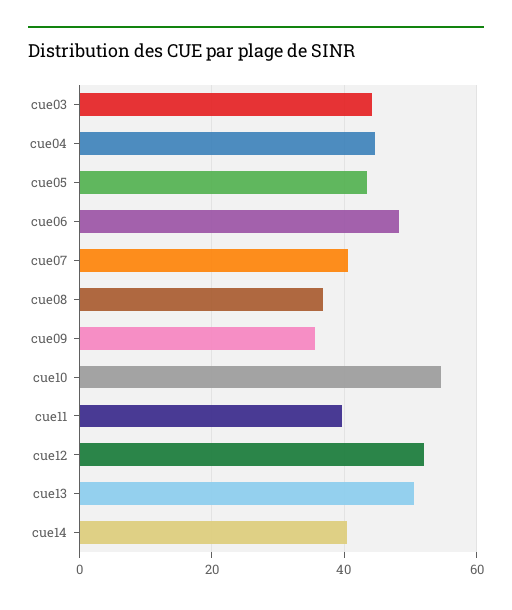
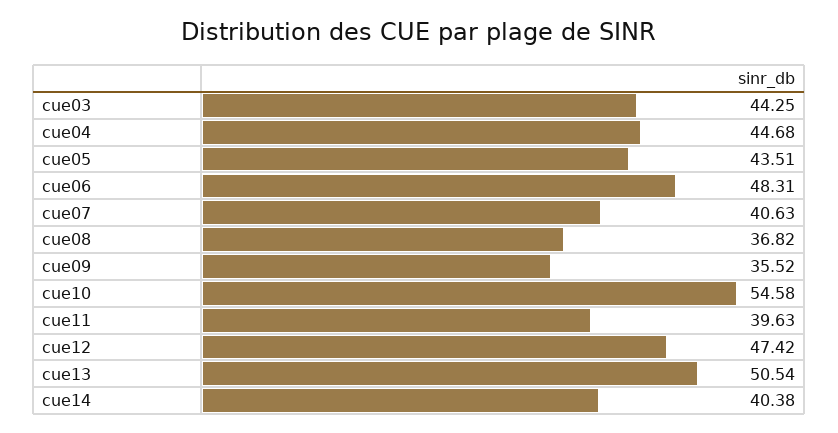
cue12: 52 -> 47.42

